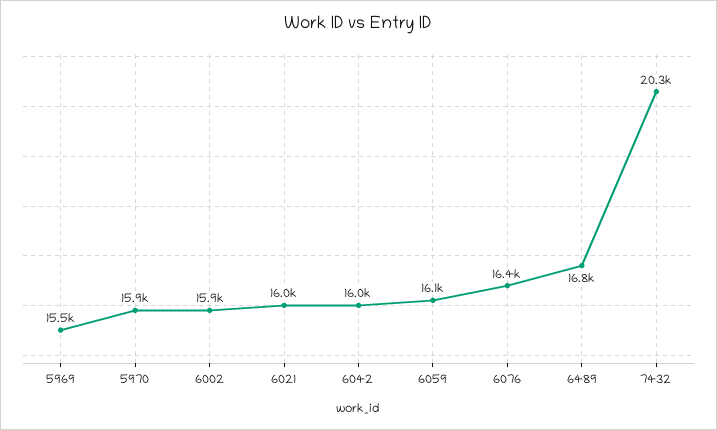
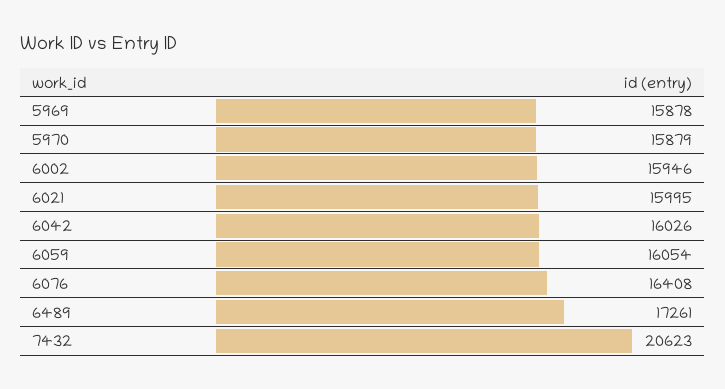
5969: 15500 -> 15878
6489: 16800 -> 17261
7432: 20300 -> 20623

